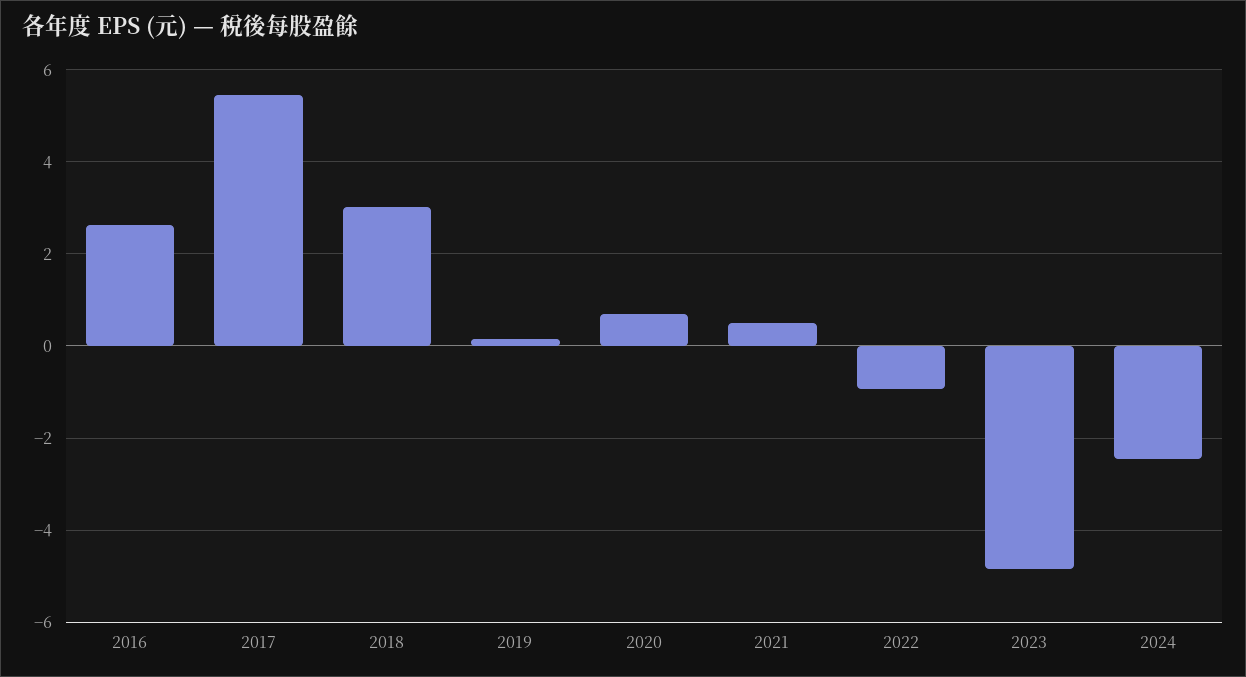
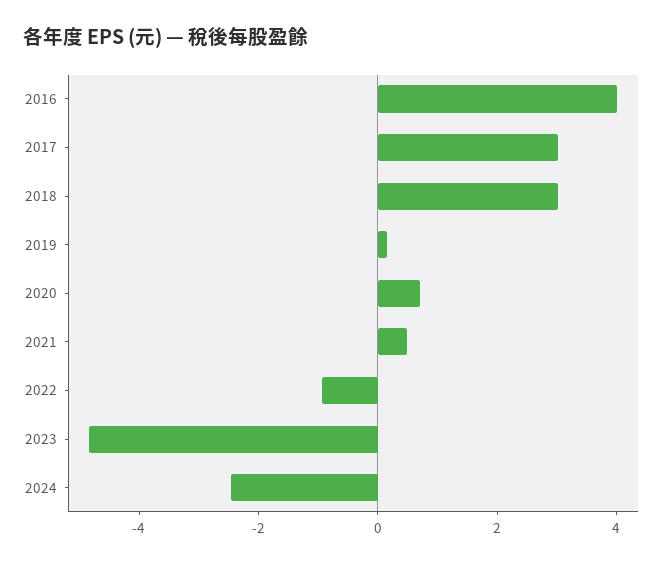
2016: 2.6 -> 4
2017: 5.4 -> 3

